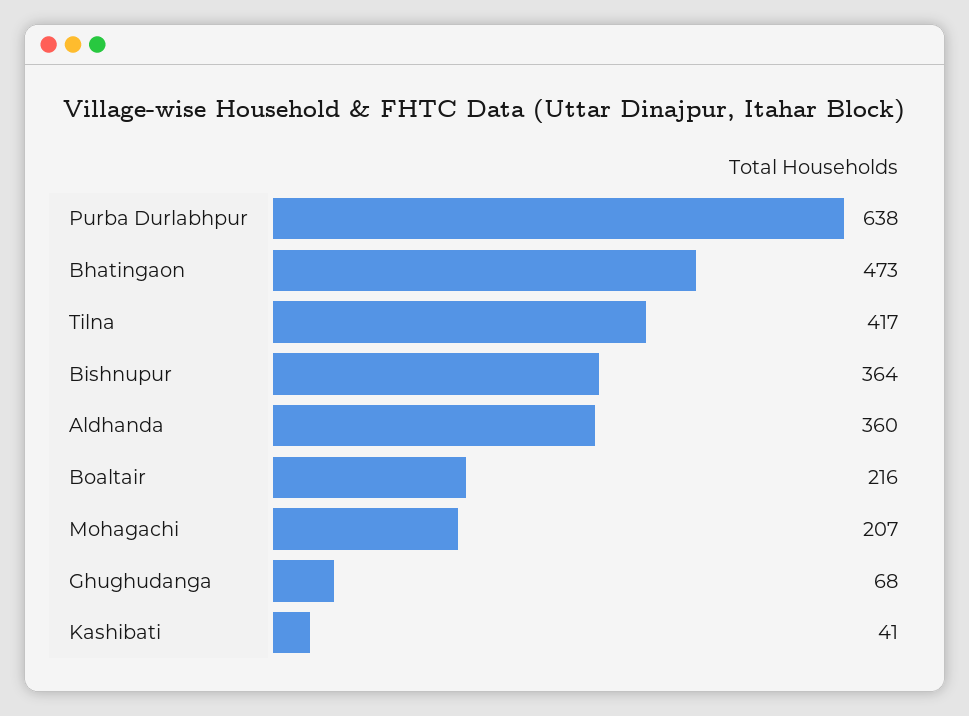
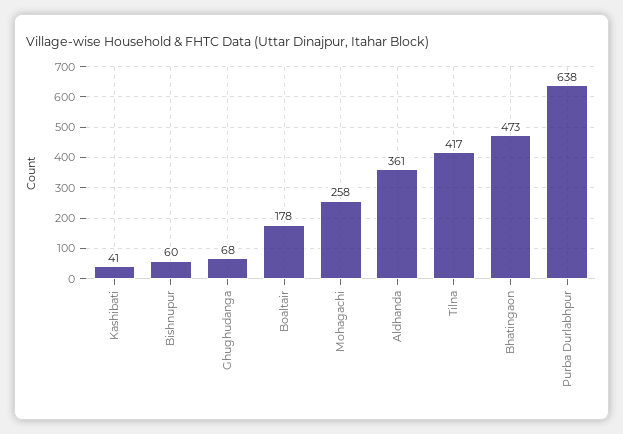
Bishnupur: 364 -> 60
Aldhanda: 360 -> 361
Boaltair: 216 -> 178
Mohagachi: 207 -> 258

